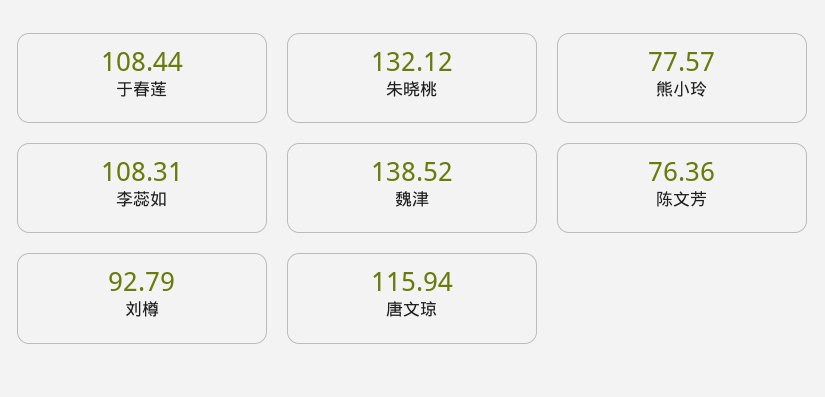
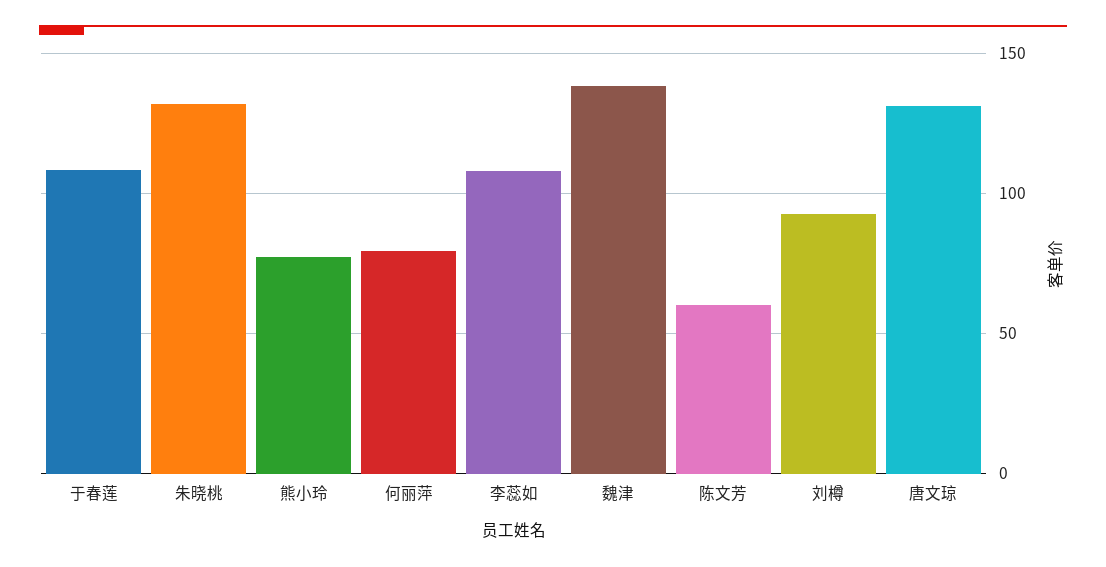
陈文芳: 76.36 -> 60
唐文琼: 115.94 -> 130
何丽萍: none -> 80

